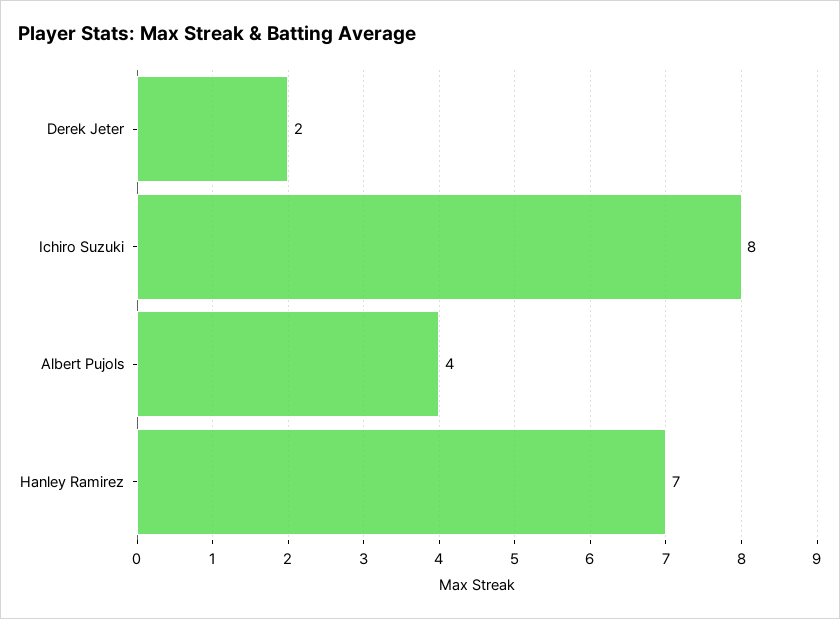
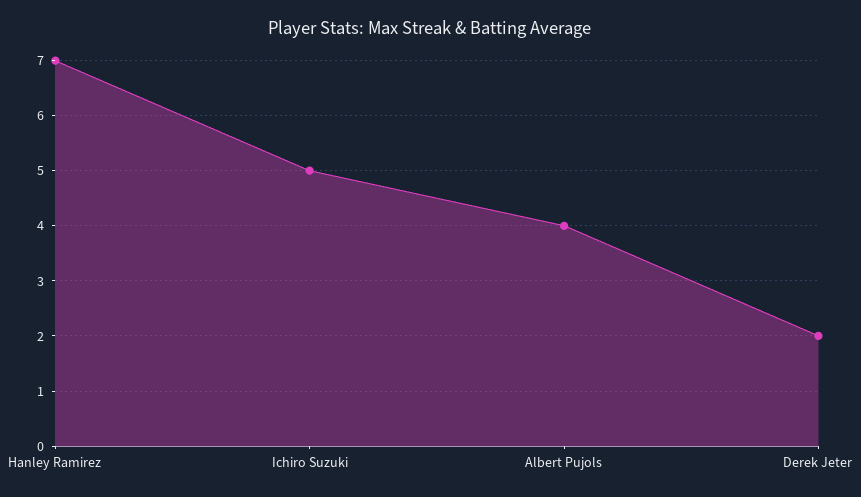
Ichiro Suzuki: 8 -> 5

